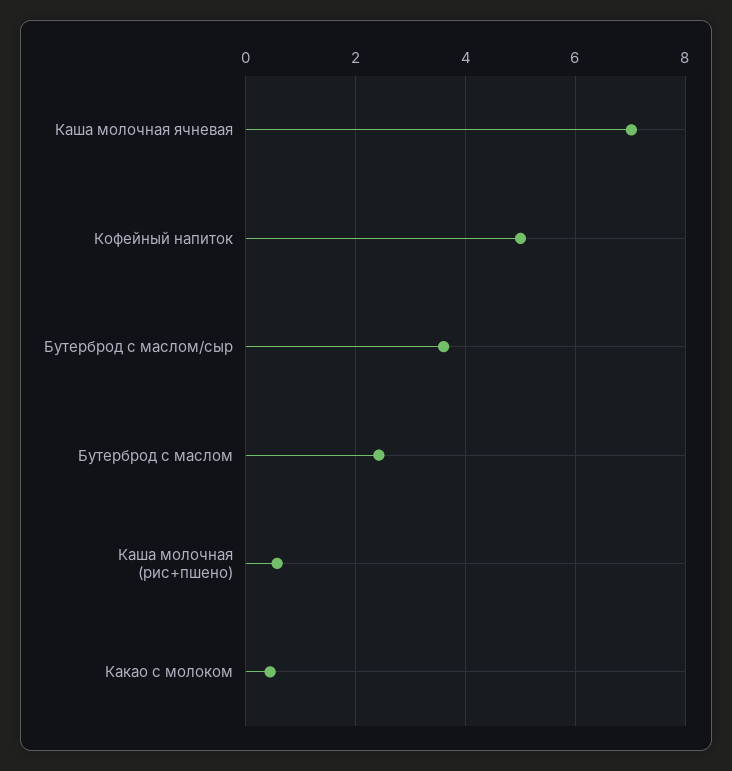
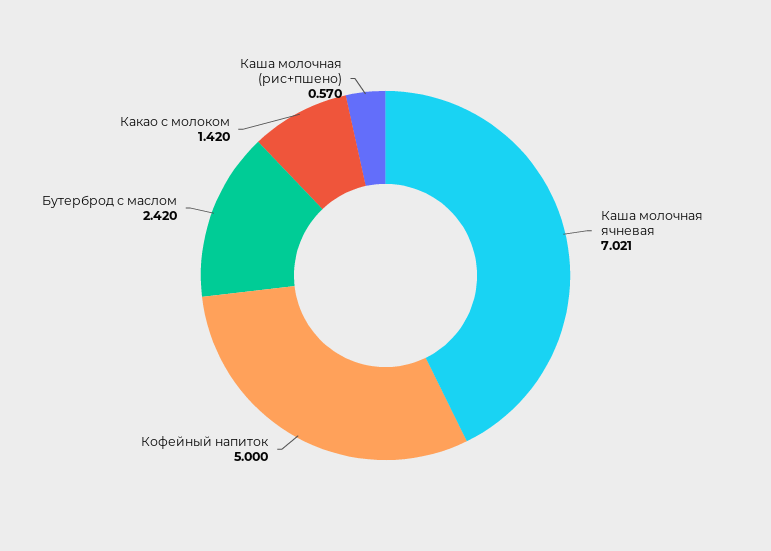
Бутерброд с маслом/сыр: 3.6 -> none
Какао с молоком: 0.4 -> 1.42

